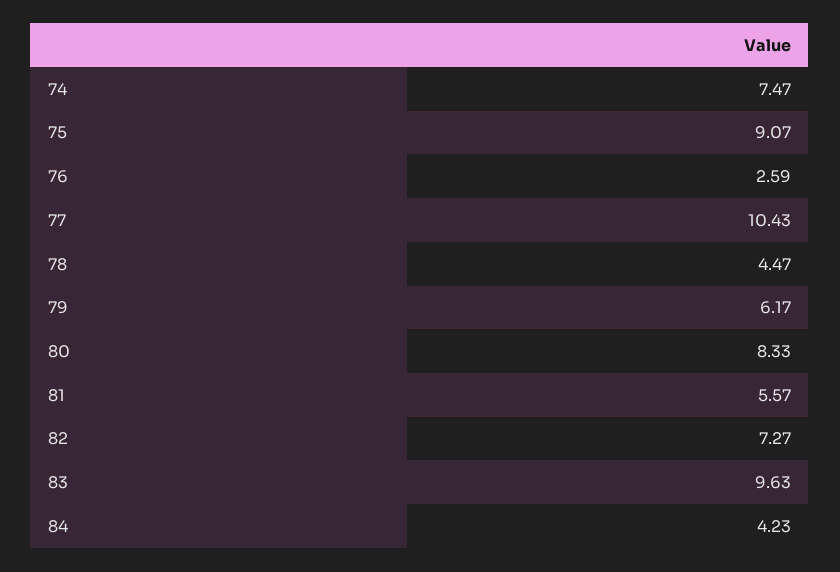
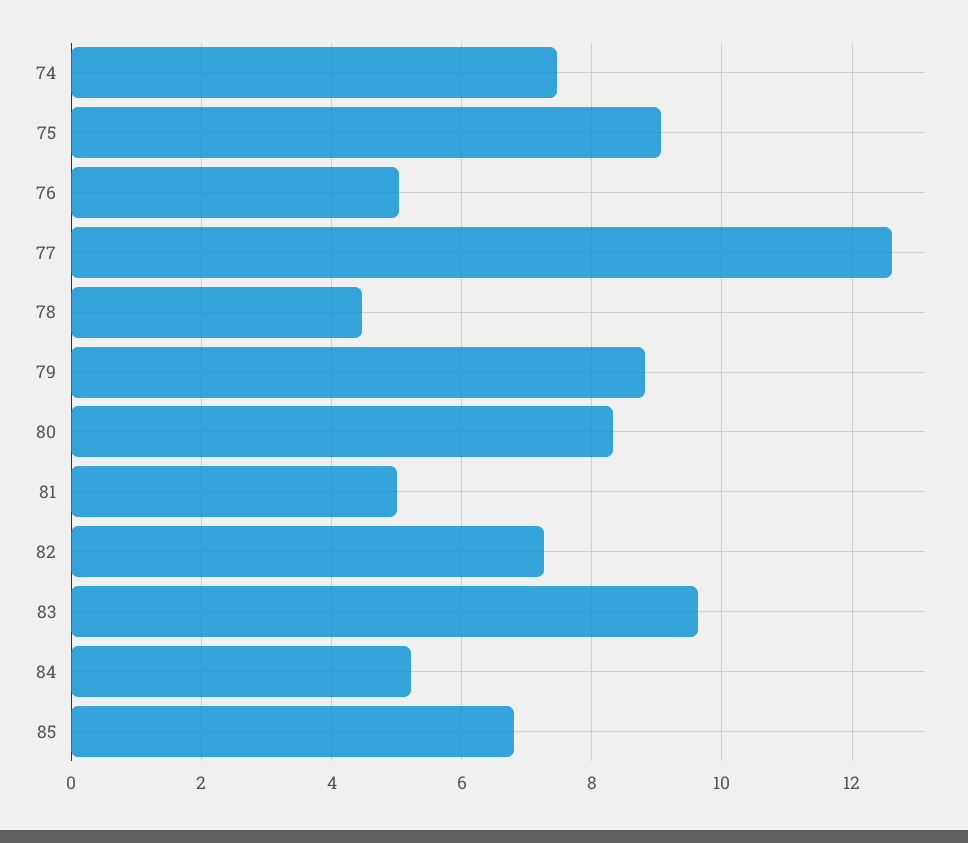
76: 2.59 -> 5
77: 10.43 -> 12.6
79: 6.17 -> 8.8
81: 5.57 -> 5
84: 4.23 -> 5.2
85: none -> 6.8

